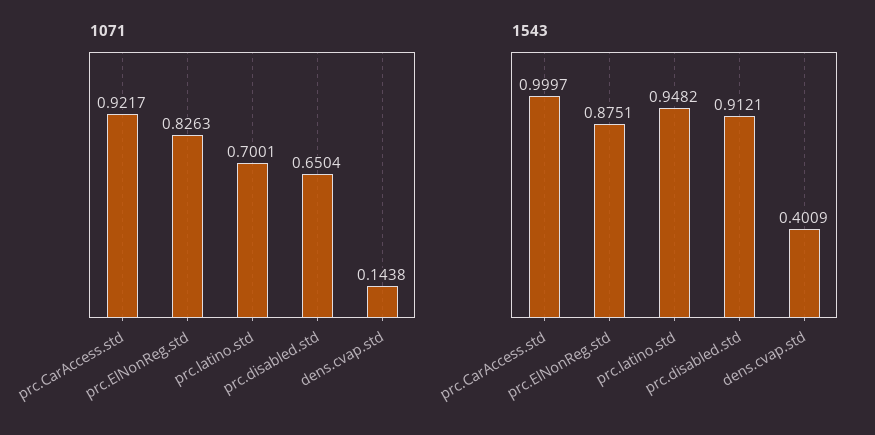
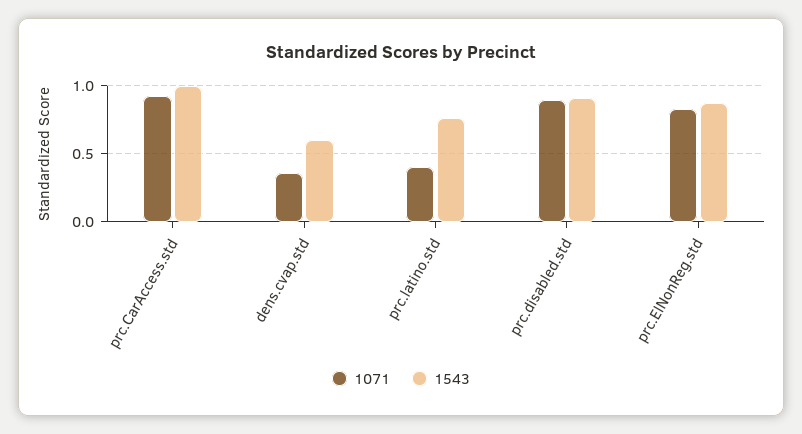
1071, prc.latino.std: 0.7001 -> 0.4
1071, prc.disabled.std: 0.6504 -> 0.9
1071, dens.cvap.std: 0.1438 -> 0.35
1543, prc.latino.std: 0.9482 -> 0.75
1543, dens.cvap.std: 0.4009 -> 0.6

